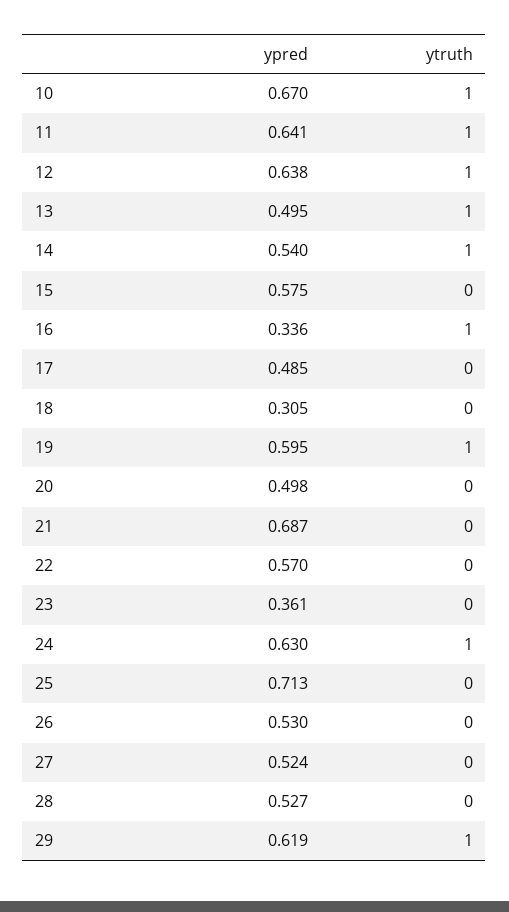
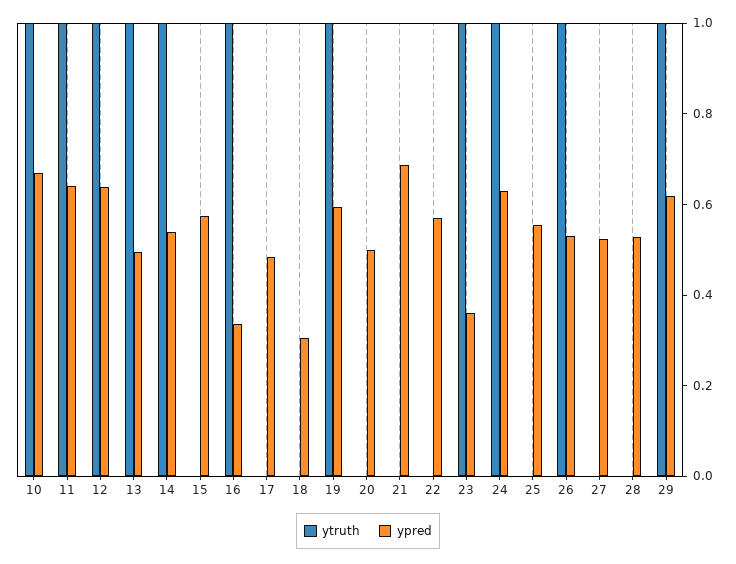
ytruth, 23: 0 -> 1
ypred, 25: 0.713 -> 0.55
ytruth, 26: 0 -> 1

